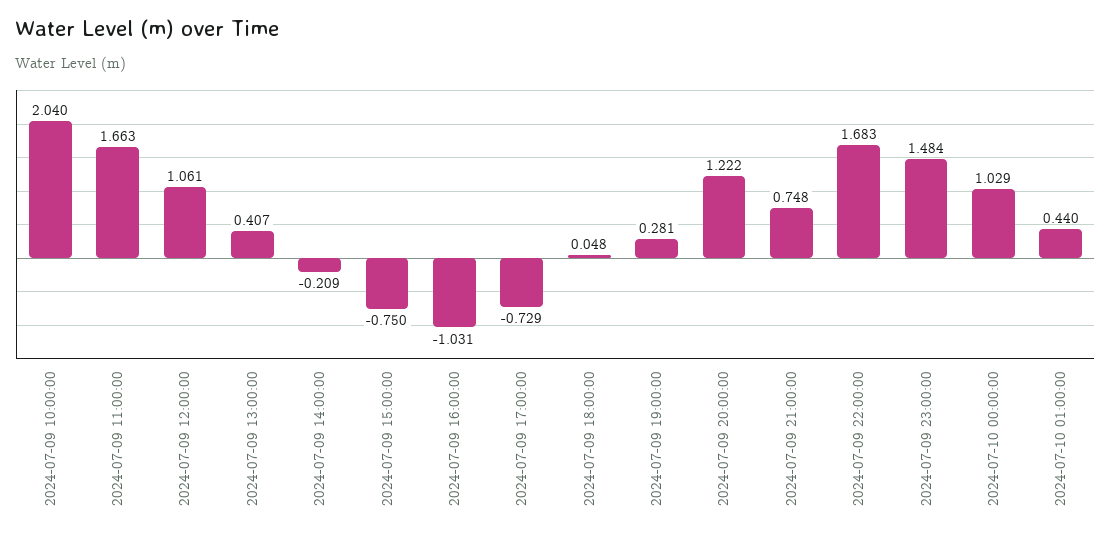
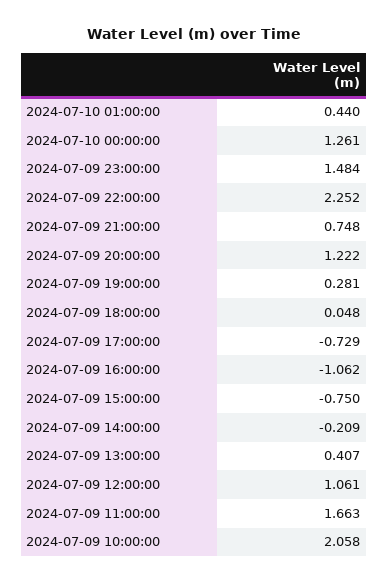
2024-07-09 10:00:00: 2.04 -> 2.058
2024-07-09 16:00:00: -1.031 -> -1.062
2024-07-09 22:00:00: 1.683 -> 2.252
2024-07-10 00:00:00: 1.029 -> 1.261

